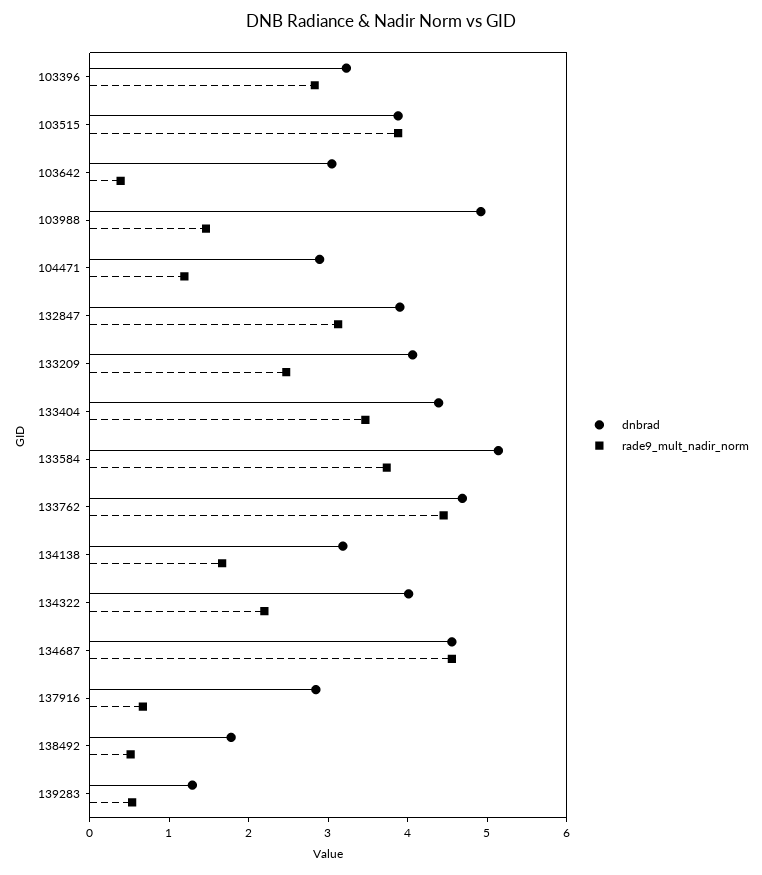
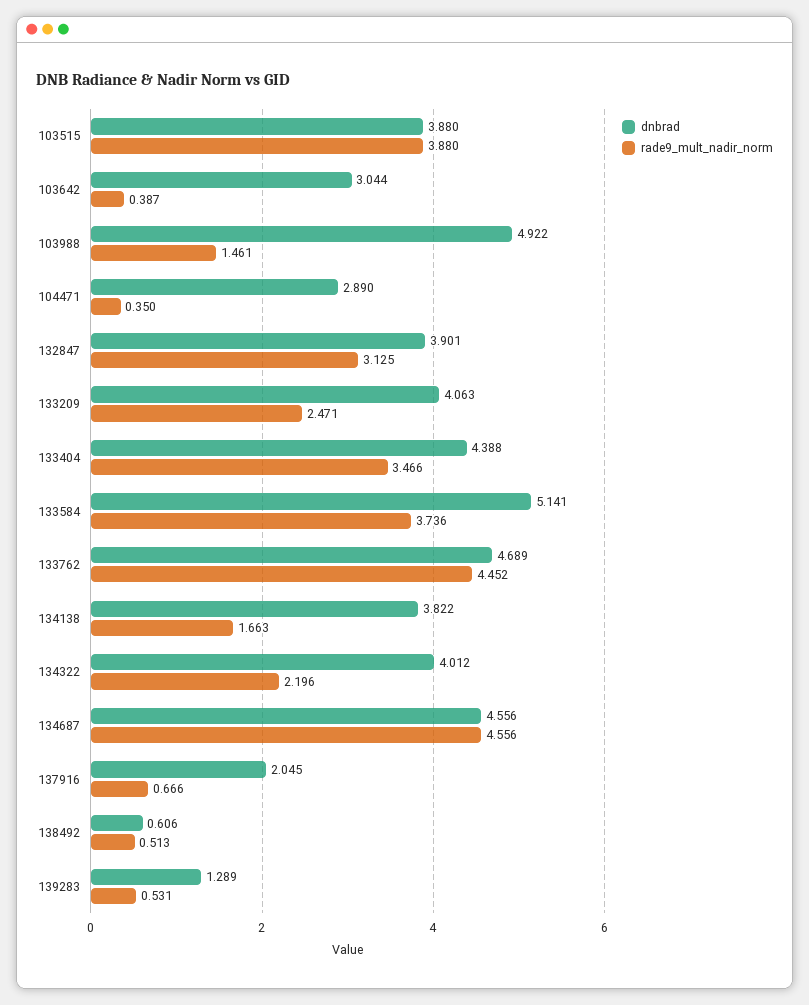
dnbrad, 103396: 3.2 -> none
rade9_mult_nadir_norm, 103396: 2.8 -> none
rade9_mult_nadir_norm, 104471: 1.2 -> 0.35
dnbrad, 134138: 3.2 -> 3.822
dnbrad, 137916: 2.8 -> 2.045
dnbrad, 138492: 1.8 -> 0.606

